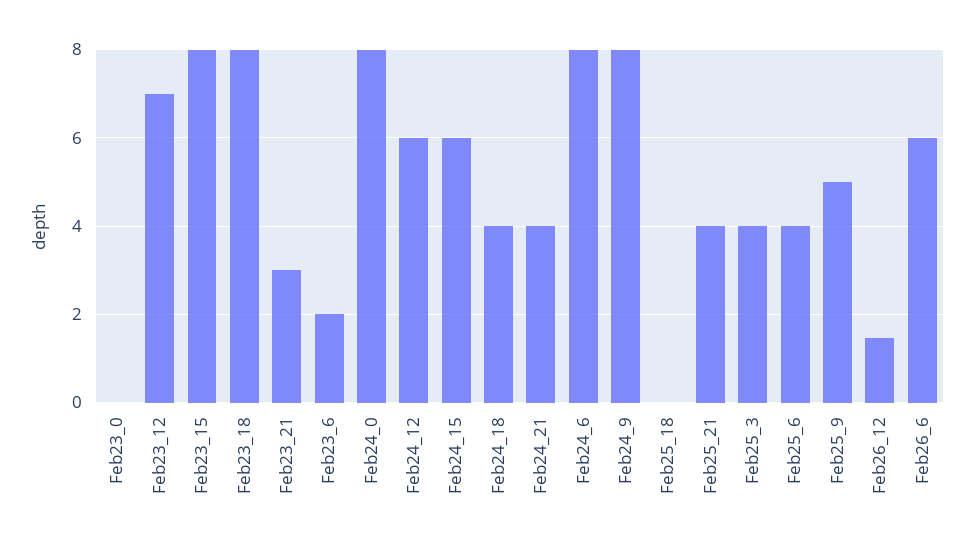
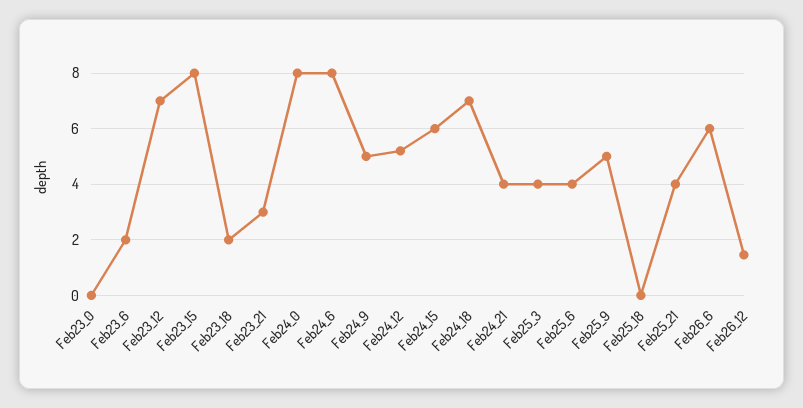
Feb23_18: 8 -> 2
Feb24_12: 6 -> 5.25
Feb24_18: 4 -> 7
Feb24_9: 8 -> 5

